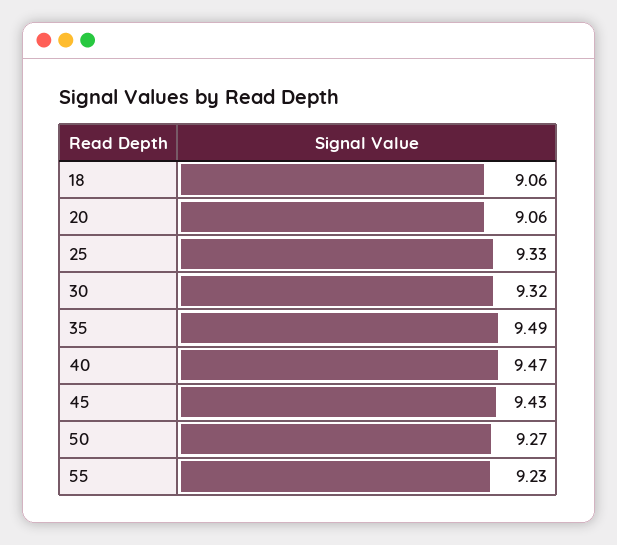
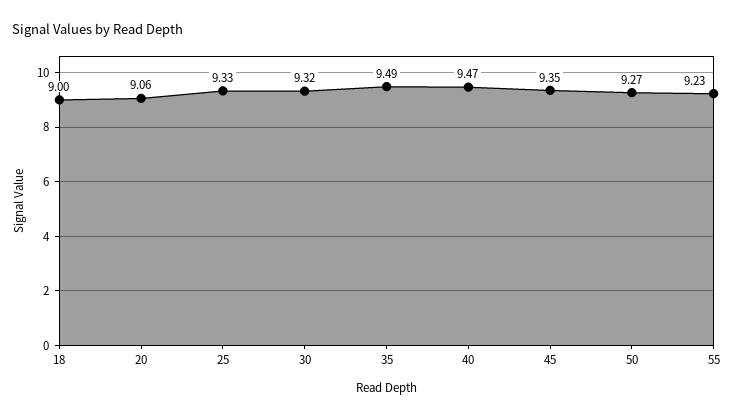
18: 9.06 -> 9
45: 9.43 -> 9.35

